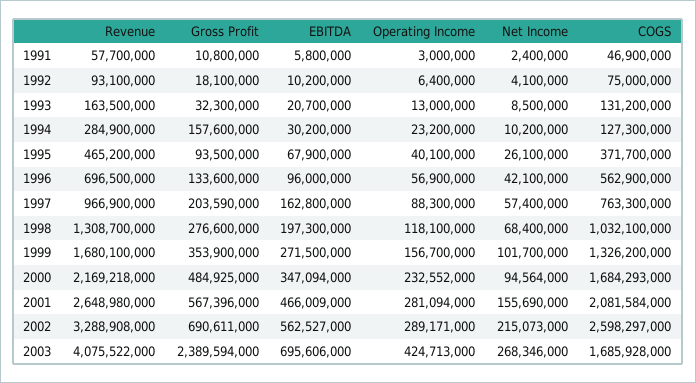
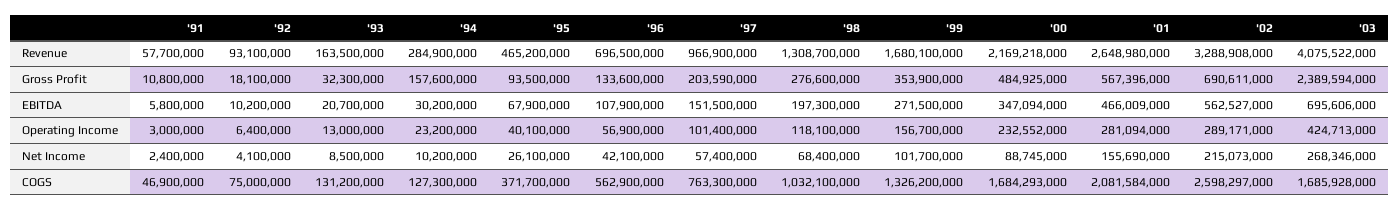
EBITDA, 1996: 96000000 -> 107900000
EBITDA, 1997: 162800000 -> 151500000
Operating Income, 1997: 88300000 -> 101400000
Net Income, 2000: 94564000 -> 88745000

